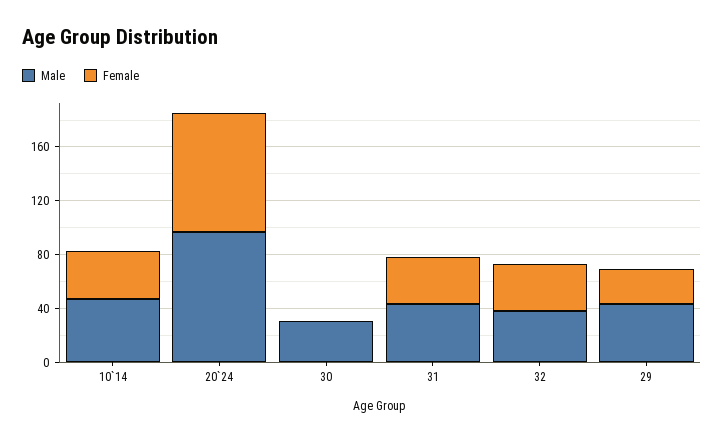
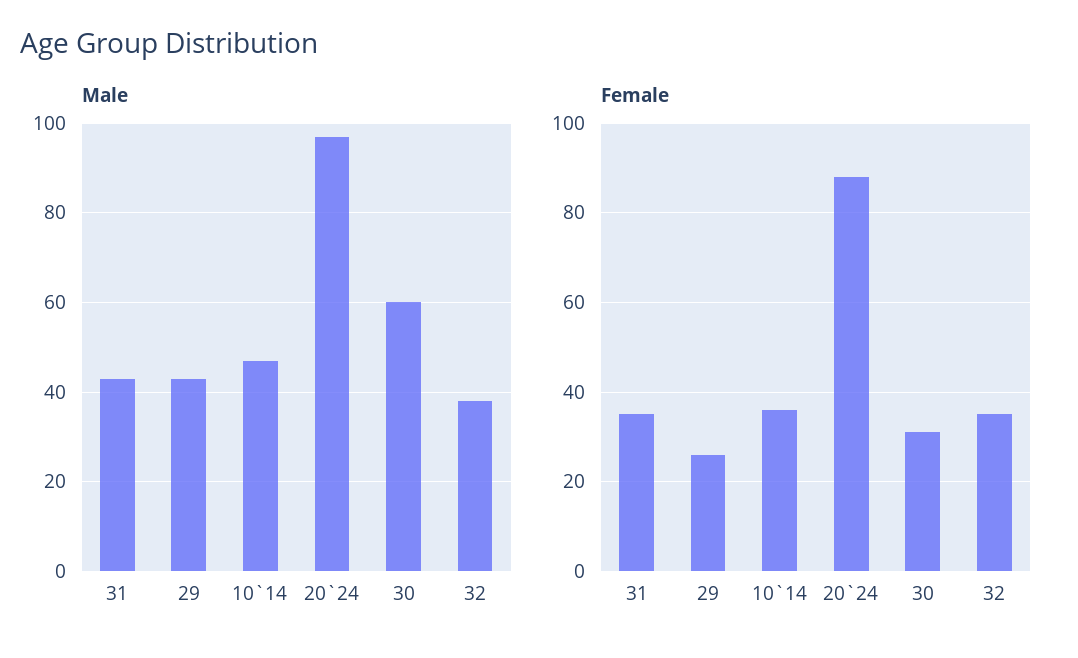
Male, 30: 30 -> 60
Female, 30: 0 -> 30

